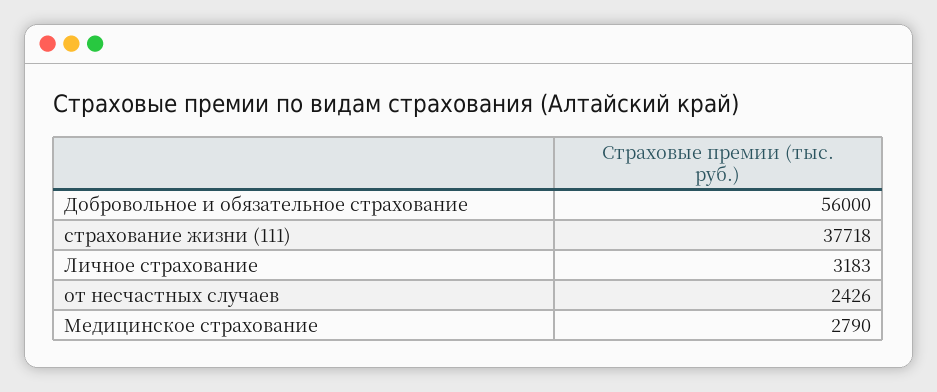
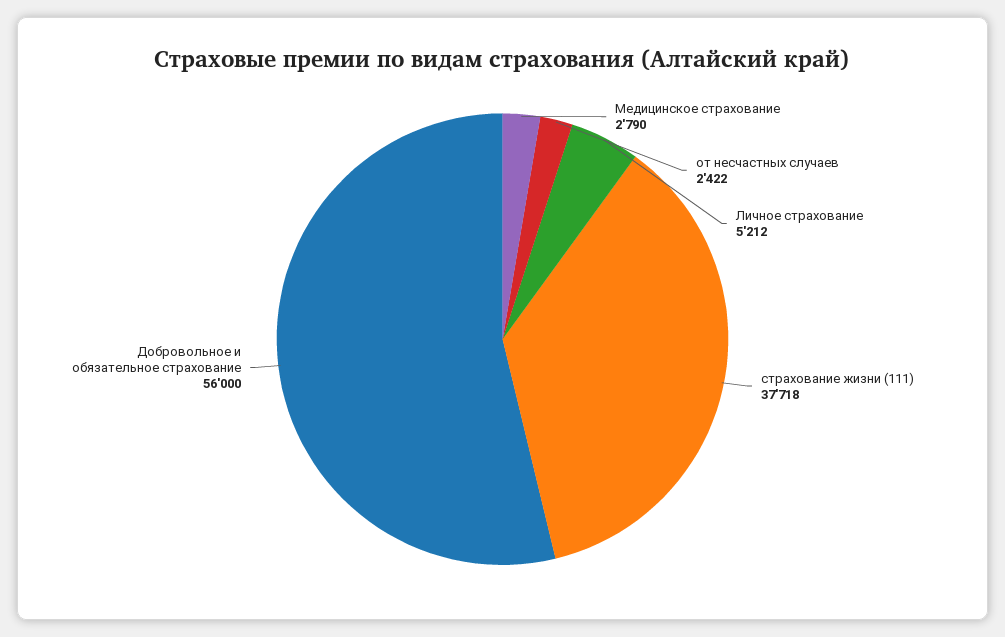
Личное страхование: 3183 -> 5212
от несчастных случаев: 2426 -> 2422

